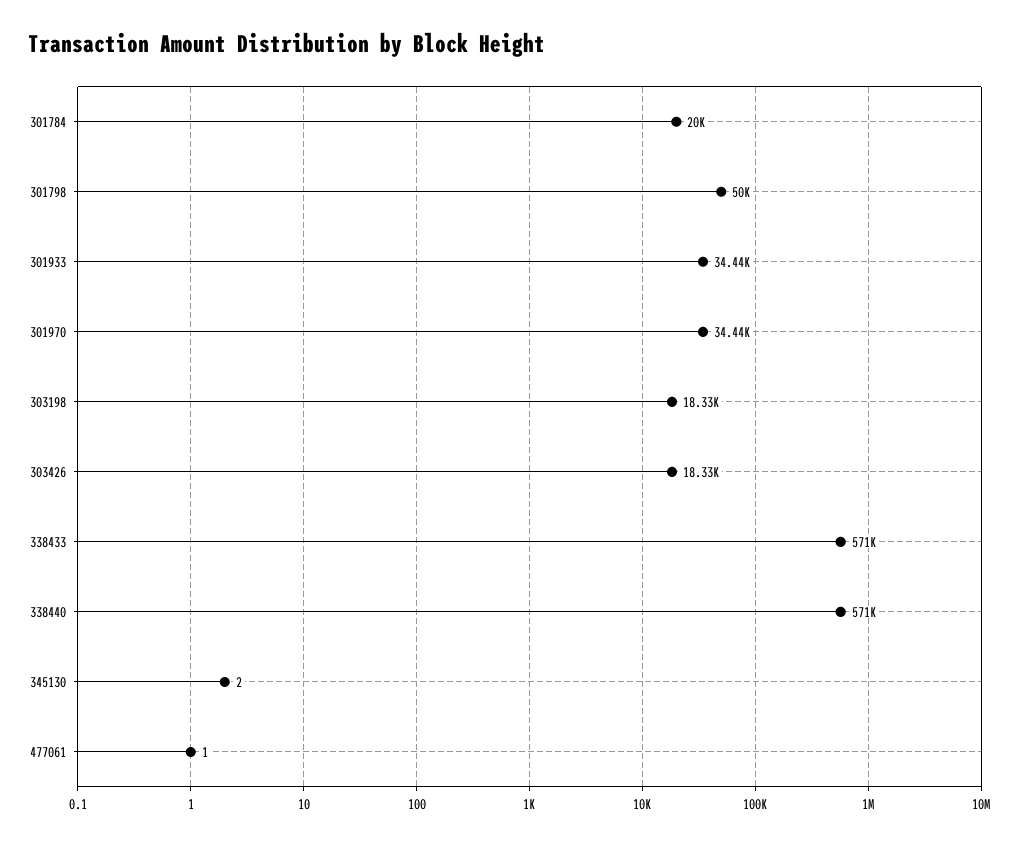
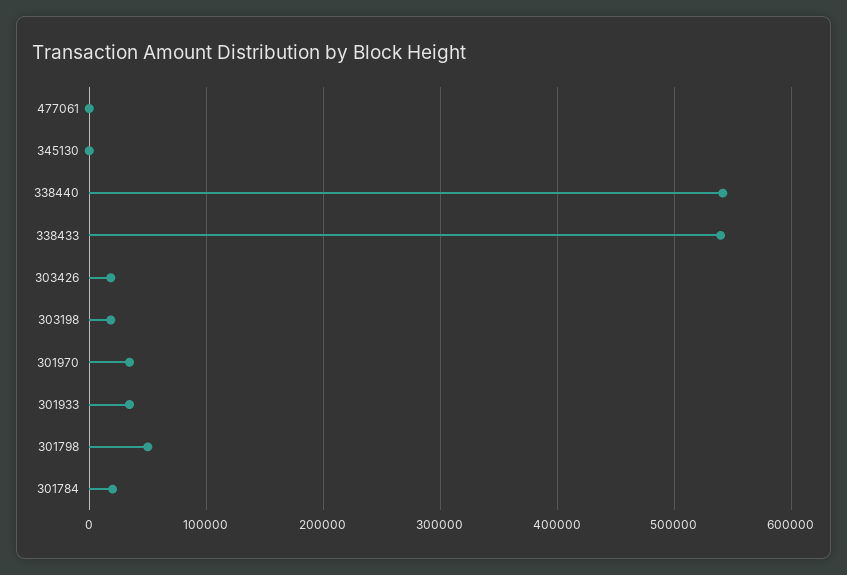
338433: 571000 -> 540000
338440: 571000 -> 540000

